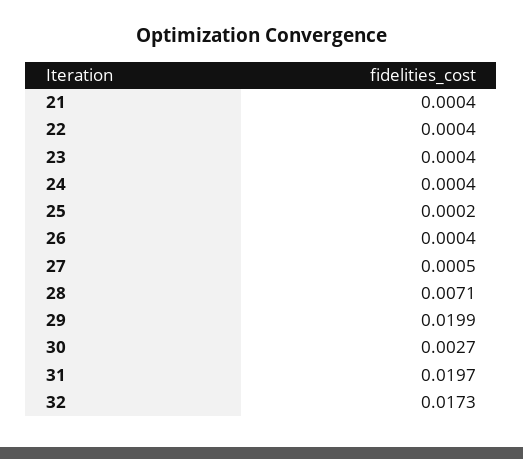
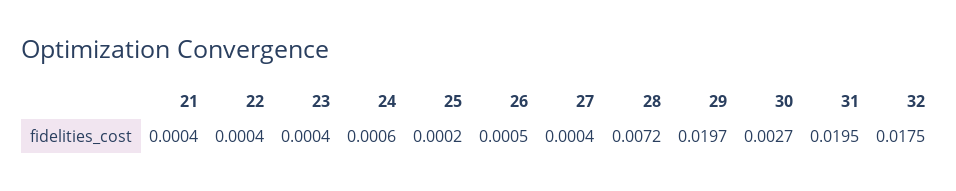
24: 0.0004 -> 0.0006
26: 0.0004 -> 0.0005
27: 0.0005 -> 0.0004
28: 0.0071 -> 0.0072
29: 0.0199 -> 0.0197
31: 0.0197 -> 0.0195
32: 0.0173 -> 0.0175

